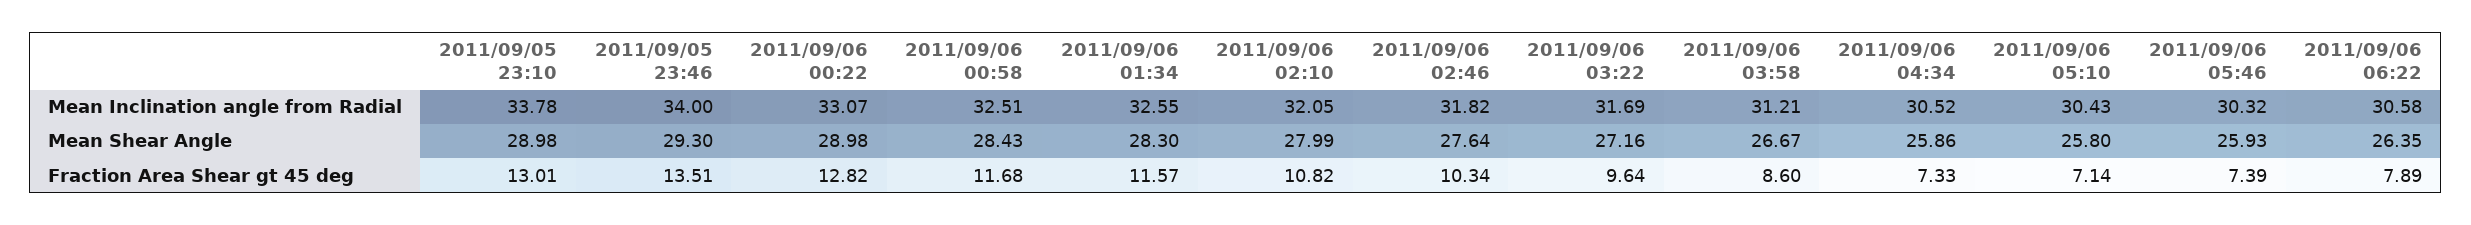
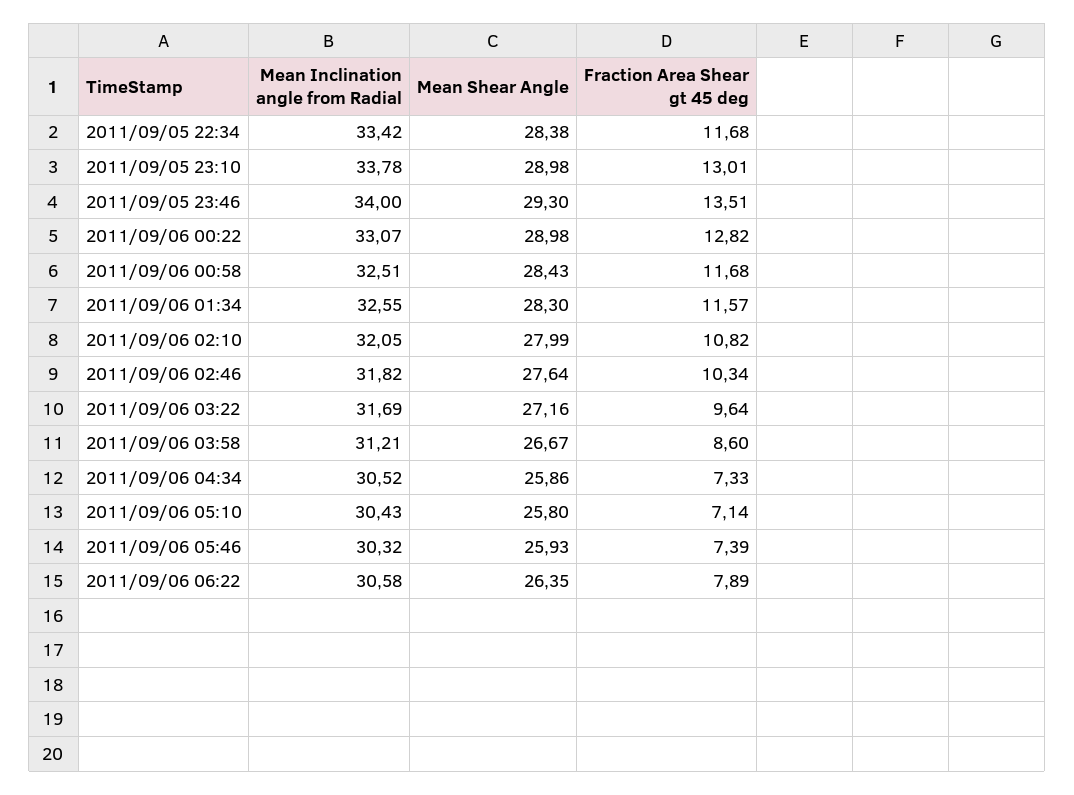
2011/09/05 22:34, Mean Inclination angle from Radial: none -> 33.42
2011/09/05 22:34, Mean Shear Angle: none -> 28.38
2011/09/05 22:34, Fraction Area Shear gt 45 deg: none -> 11.68

